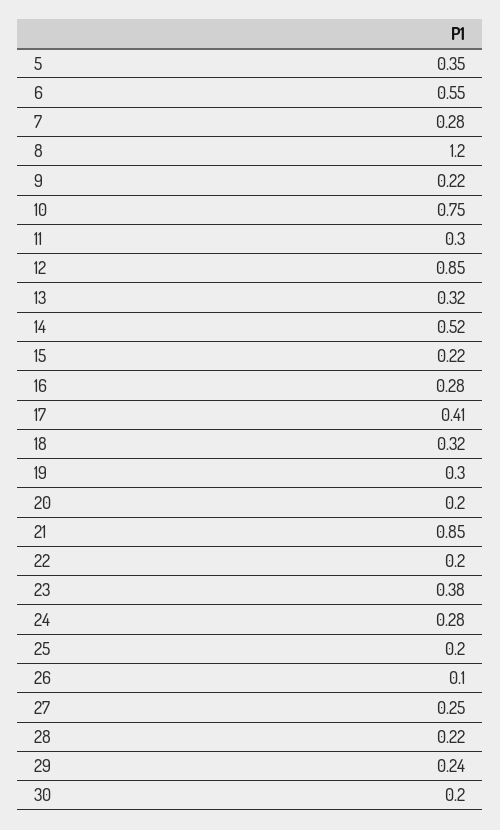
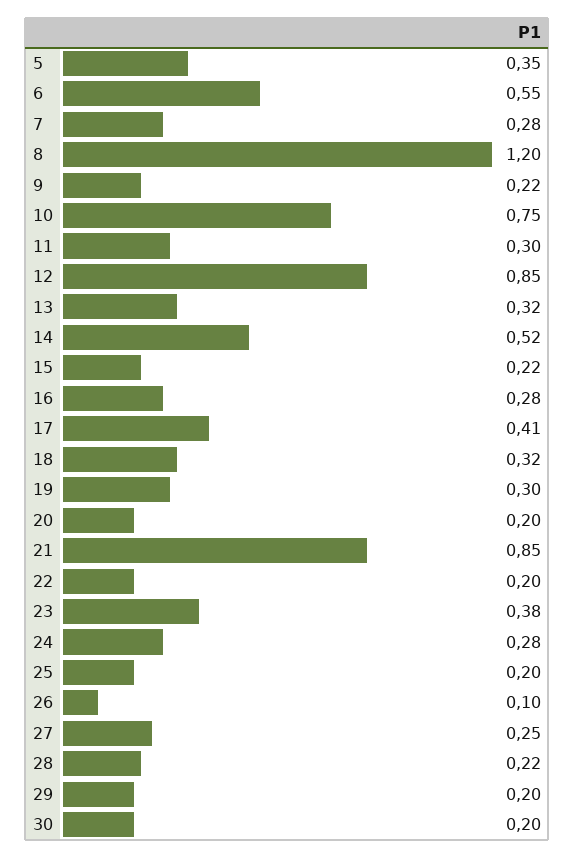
29: 0.24 -> 0.2

